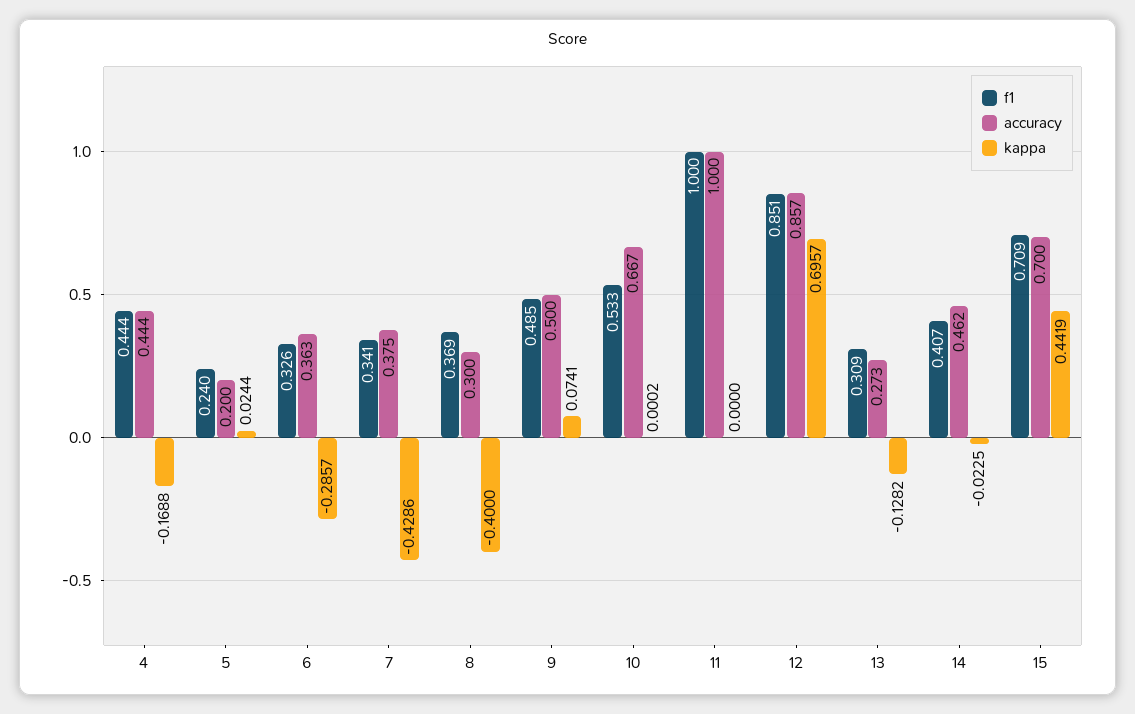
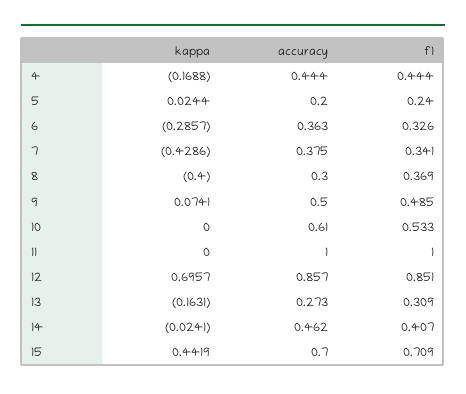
accuracy, 10: 0.667 -> 0.61
kappa, 10: 0.0002 -> 0
kappa, 13: -0.1282 -> -0.1631
kappa, 14: -0.0225 -> -0.0241

